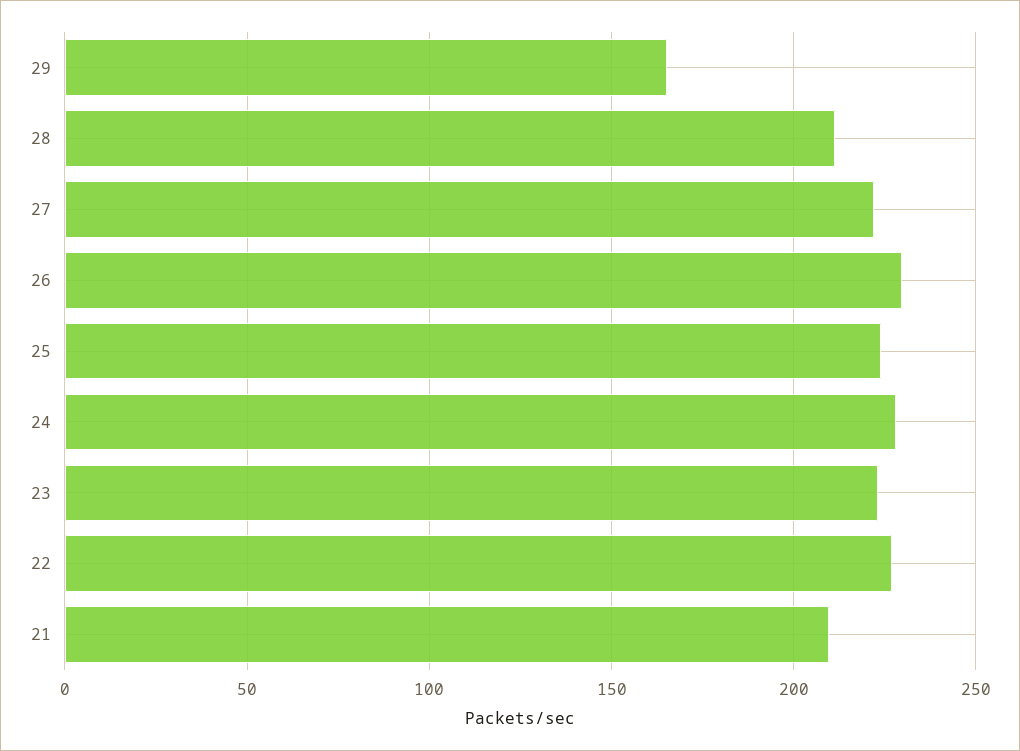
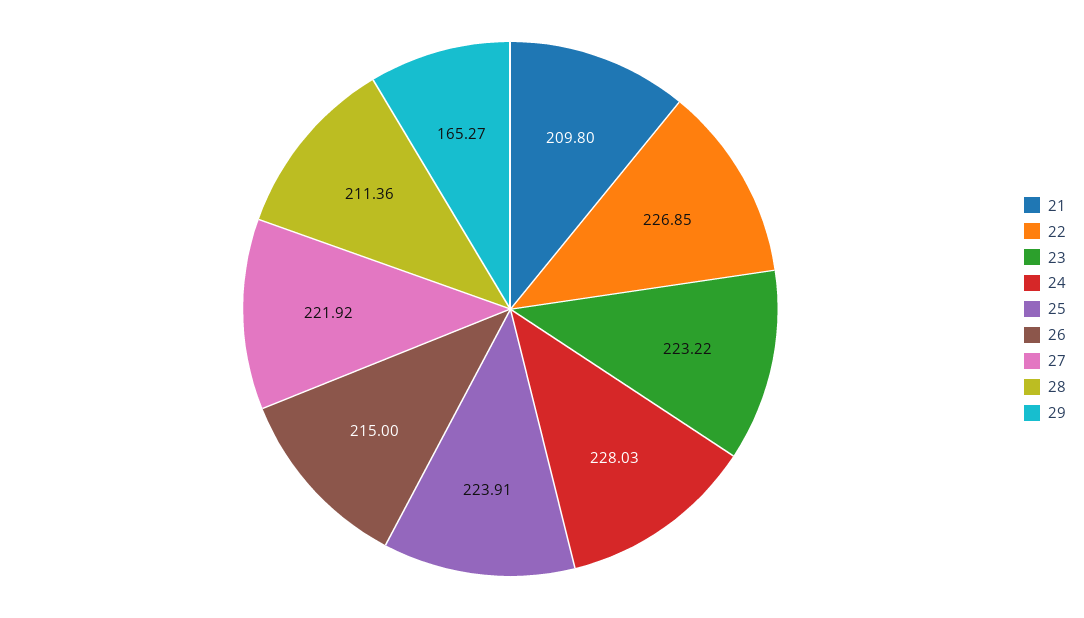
26: 230 -> 215

